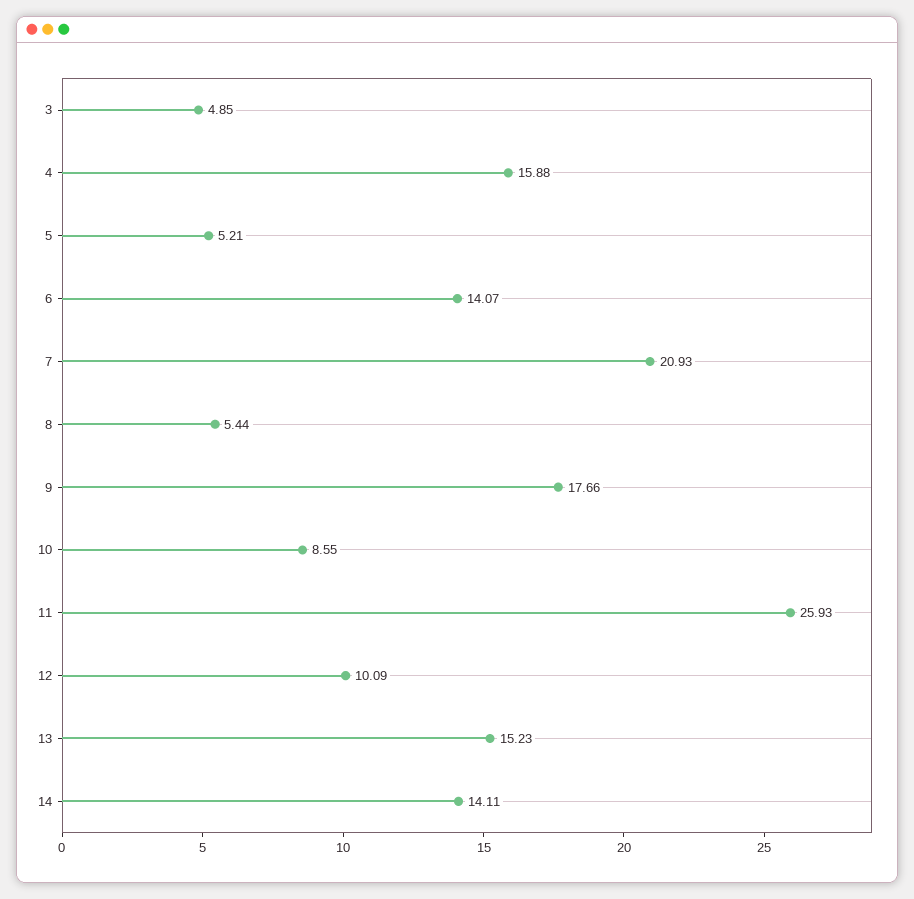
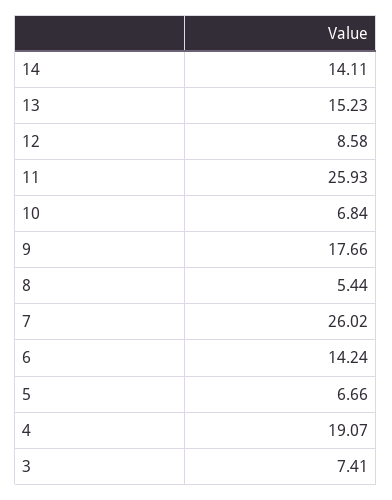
3: 4.85 -> 7.41
4: 15.88 -> 19.07
5: 5.21 -> 6.66
6: 14.07 -> 14.24
7: 20.93 -> 26.02
10: 8.55 -> 6.84
12: 10.09 -> 8.58

